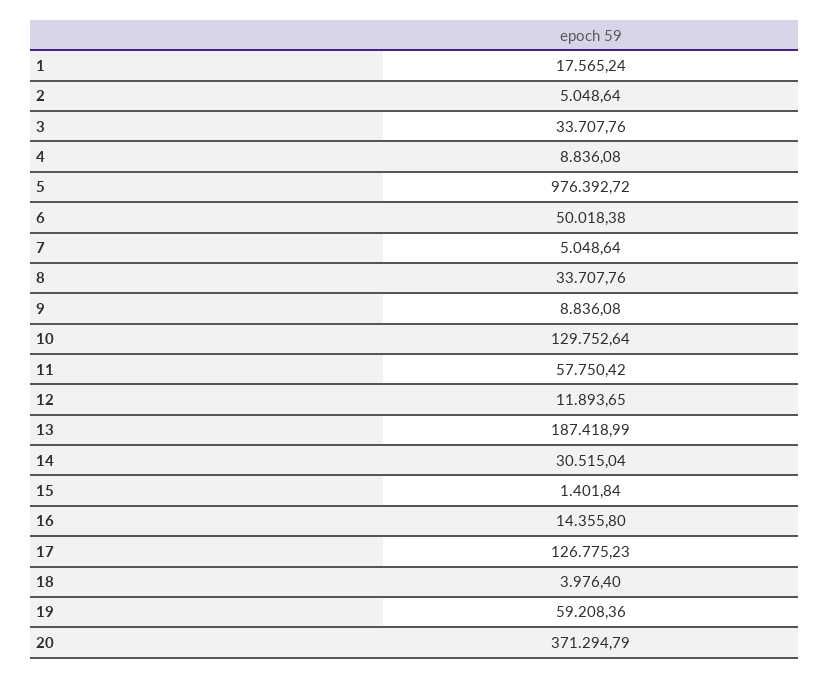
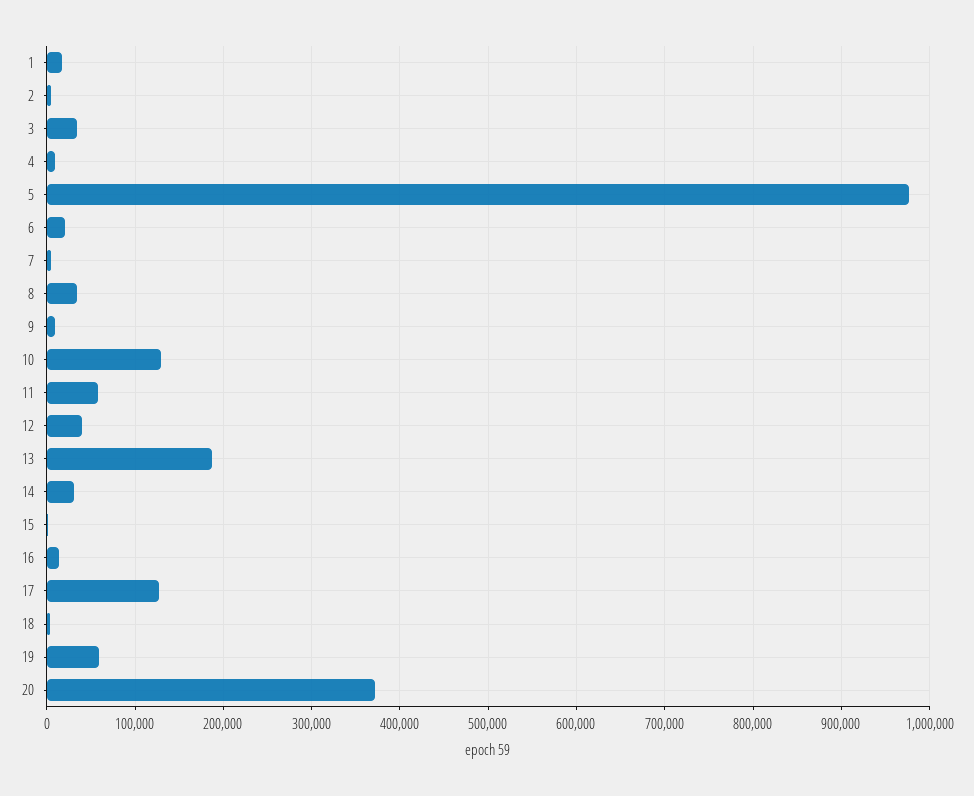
6: 50018.38 -> 20000
12: 11893.65 -> 40000

